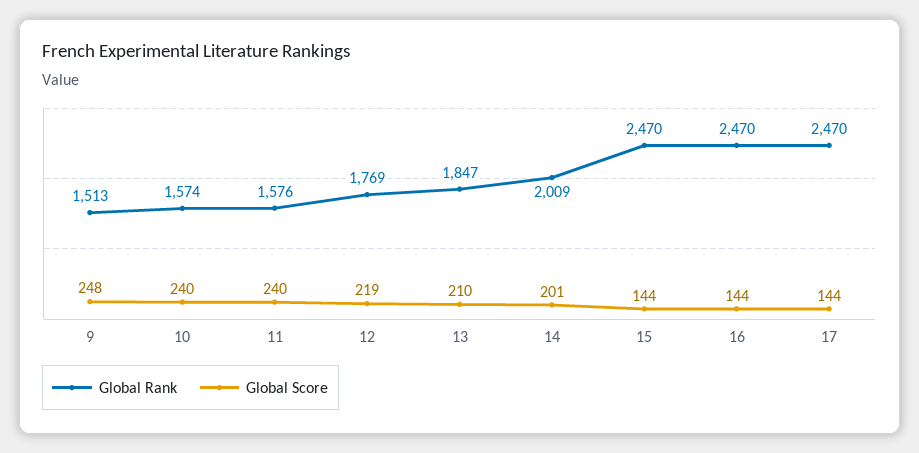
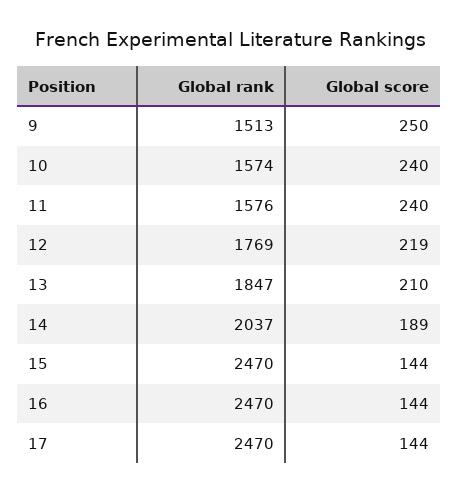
Global Score, 9: 248 -> 250
Global Rank, 14: 2009 -> 2037
Global Score, 14: 201 -> 189

